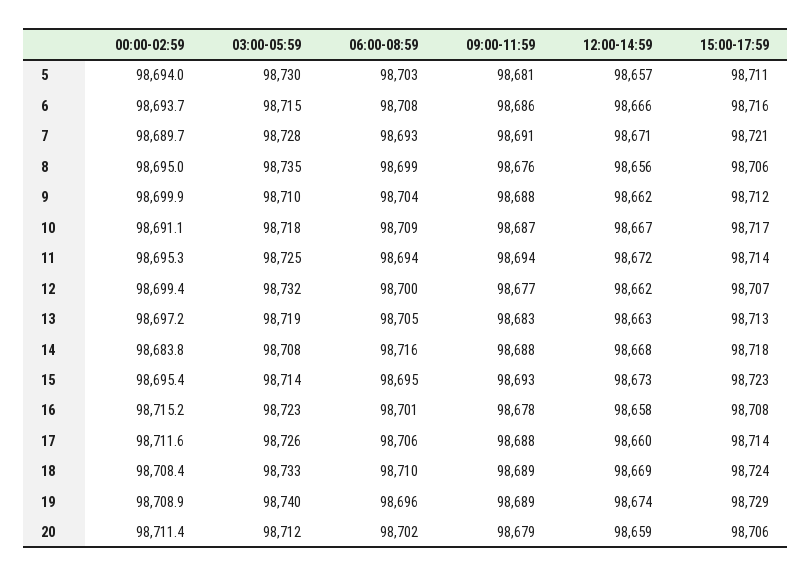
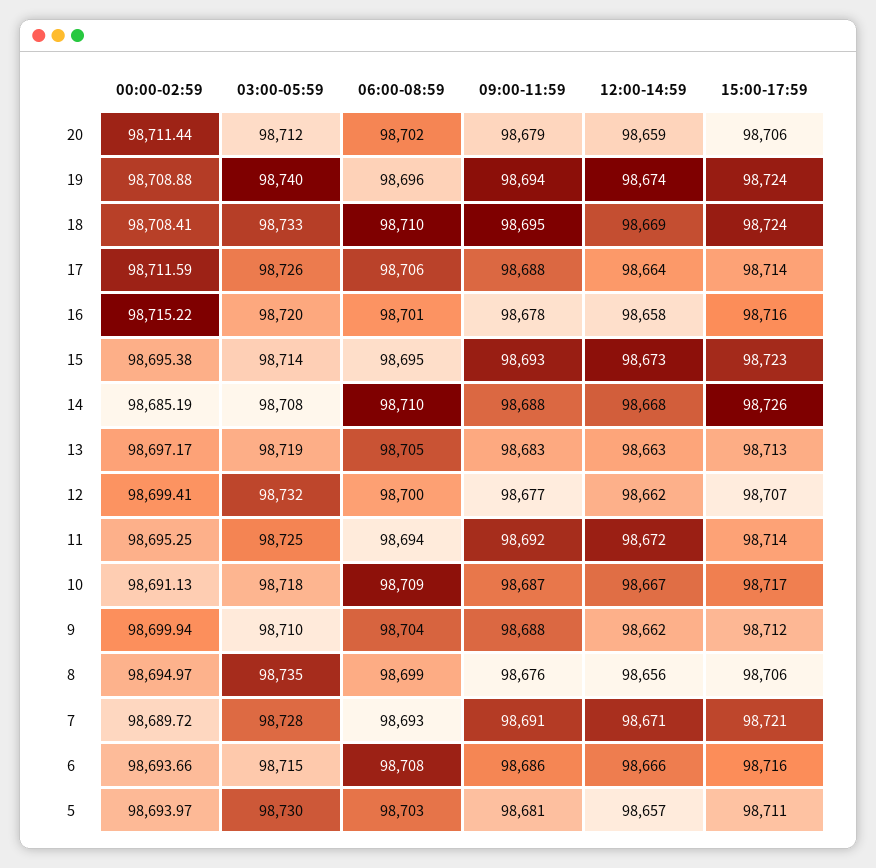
09:00-11:59, 11: 98694 -> 98692
00:00-02:59, 14: 98683.8 -> 98685.19
06:00-08:59, 14: 98716 -> 98710
15:00-17:59, 14: 98718 -> 98726
03:00-05:59, 16: 98723 -> 98720
15:00-17:59, 16: 98708 -> 98716
12:00-14:59, 17: 98660 -> 98664
09:00-11:59, 18: 98689 -> 98695
09:00-11:59, 19: 98689 -> 98694
15:00-17:59, 19: 98729 -> 98724

